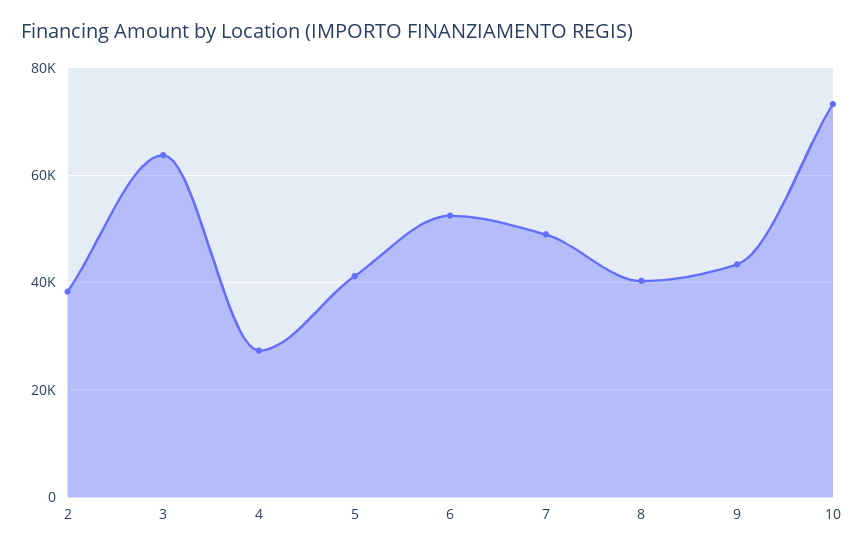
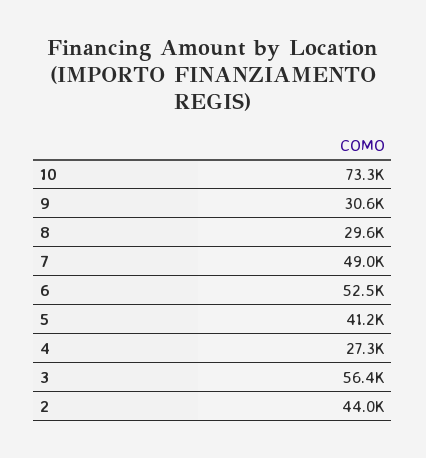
2: 38000 -> 44000
3: 64000 -> 56400
8: 40000 -> 29600
9: 44000 -> 30600

